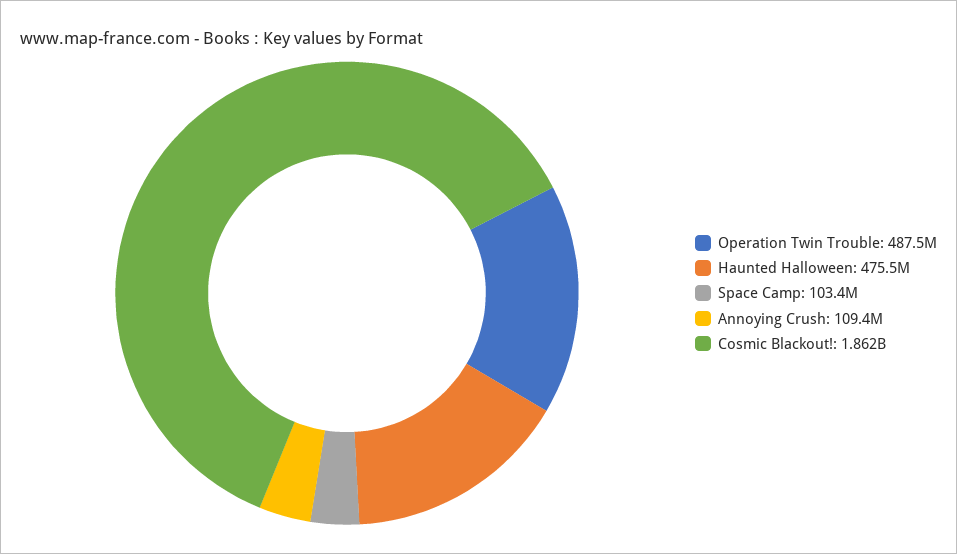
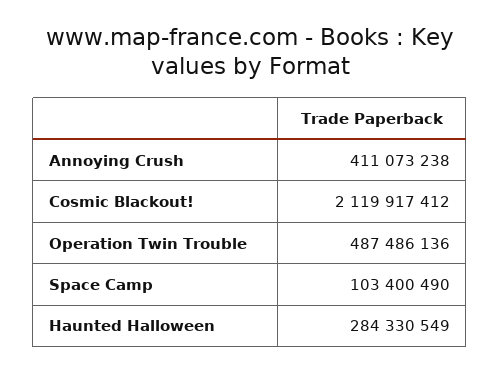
Haunted Halloween: 475500000 -> 284330549
Annoying Crush: 109400000 -> 411073238
Cosmic Blackout!: 1862000000 -> 2119917412

